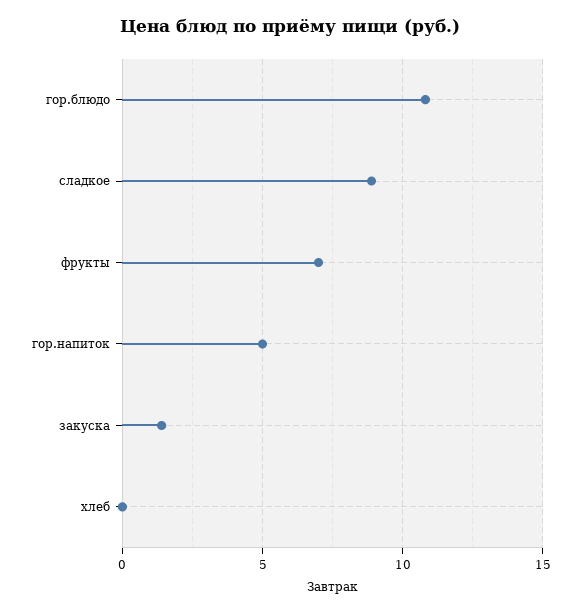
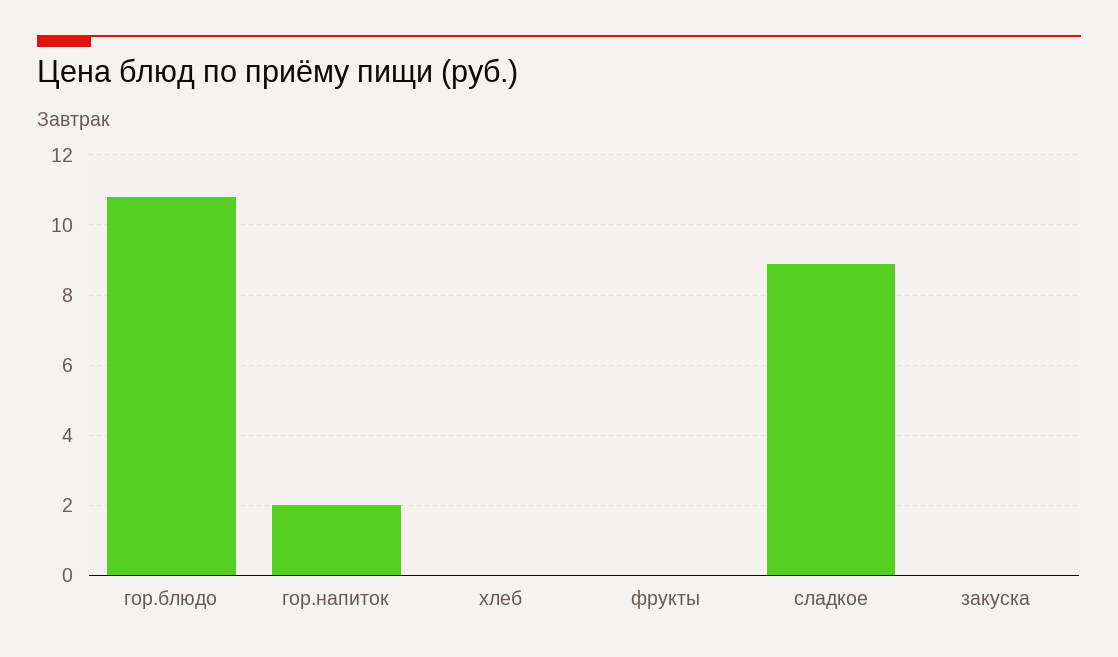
фрукты: 7 -> 0
гор.напиток: 5 -> 2
закуска: 1.5 -> 0

